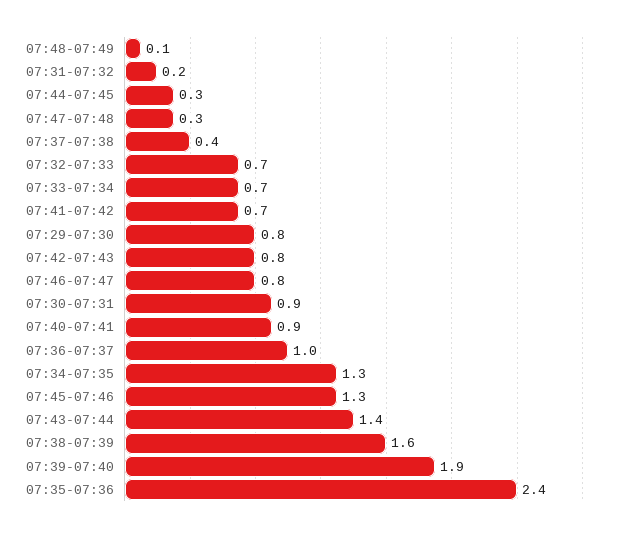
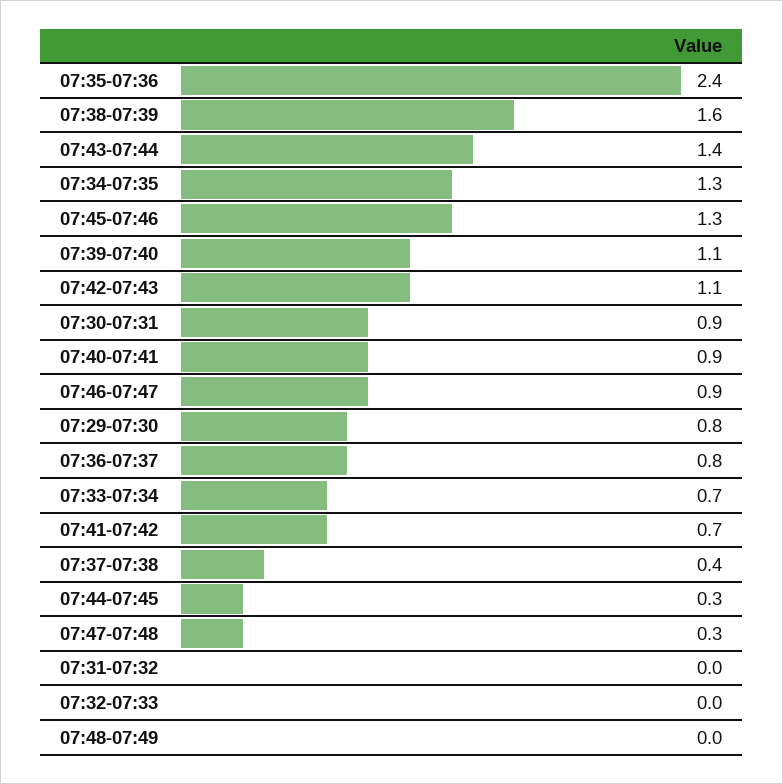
07:48-07:49: 0.1 -> 0
07:31-07:32: 0.2 -> 0
07:32-07:33: 0.7 -> 0
07:42-07:43: 0.8 -> 1.1
07:46-07:47: 0.8 -> 0.9
07:36-07:37: 1 -> 0.8
07:39-07:40: 1.9 -> 1.1

